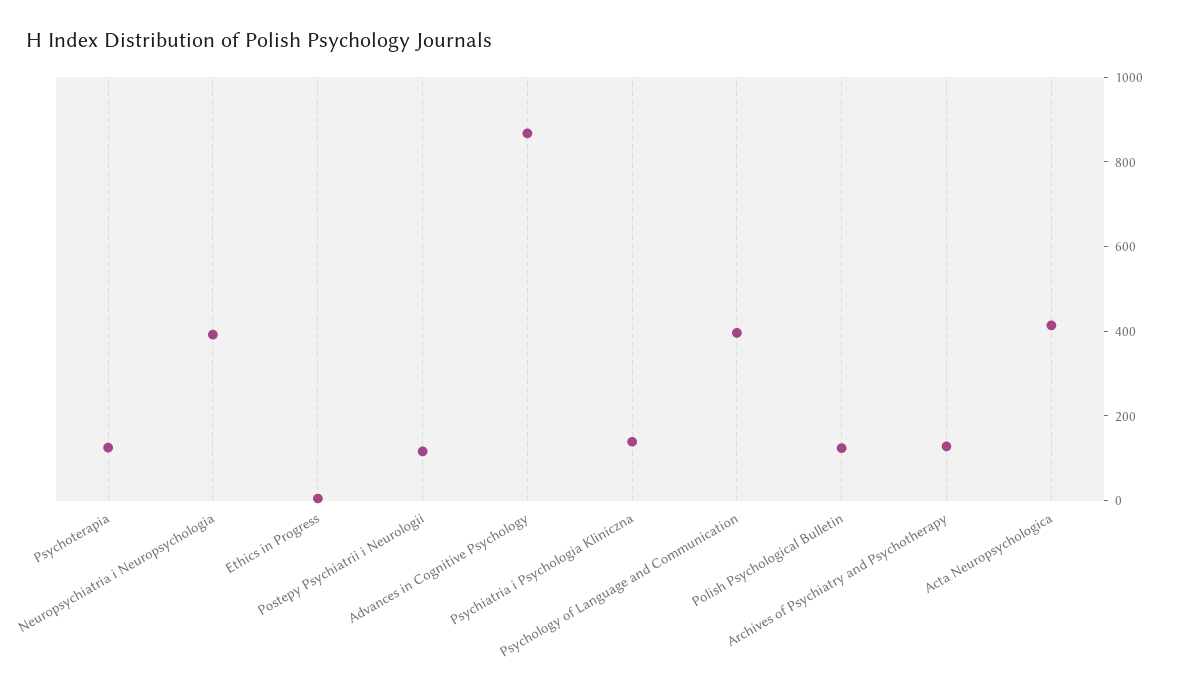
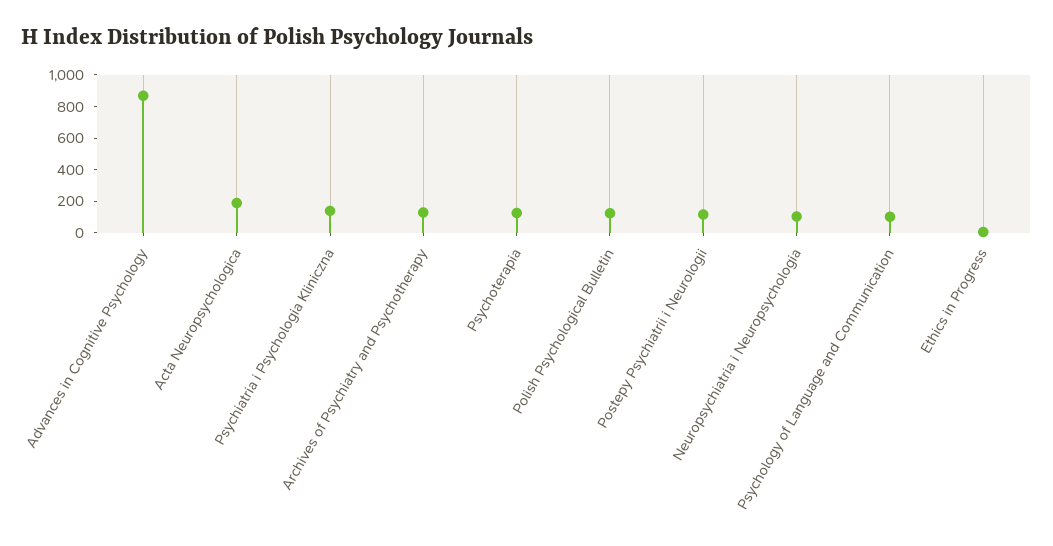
Neuropsychiatria i Neuropsychologia: 400 -> 100
Psychology of Language and Communication: 400 -> 100
Acta Neuropsychologica: 400 -> 200

